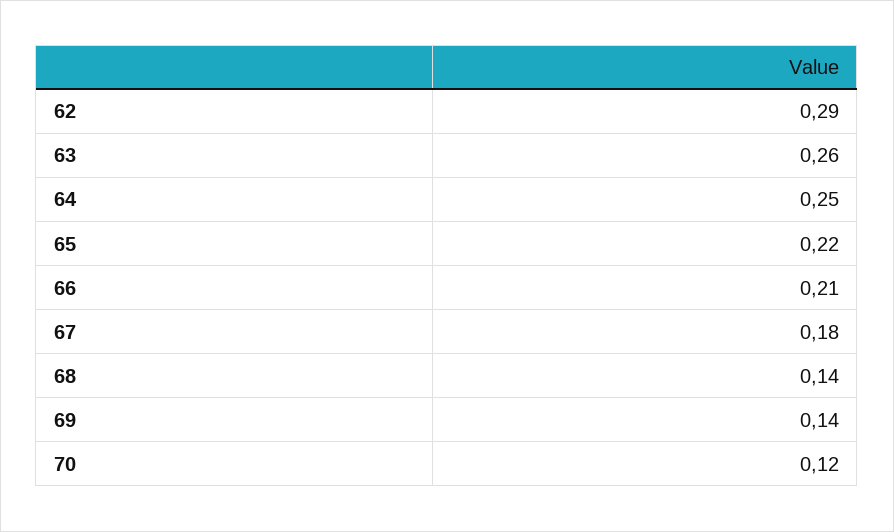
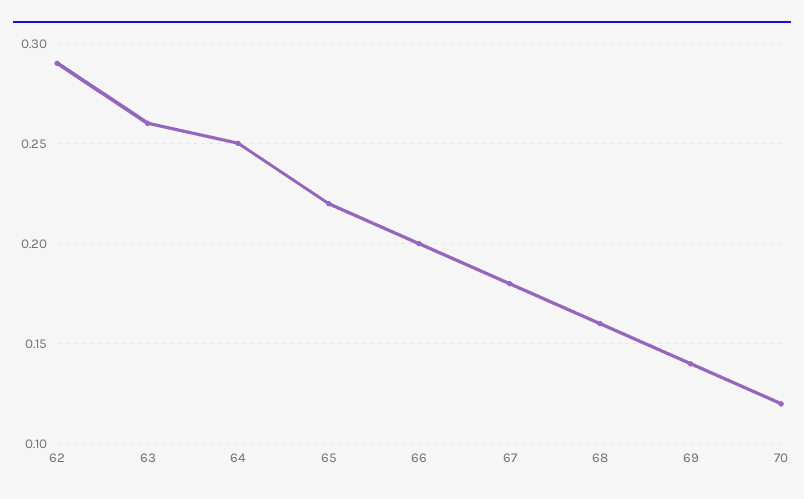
66: 0.21 -> 0.2
68: 0.14 -> 0.16

